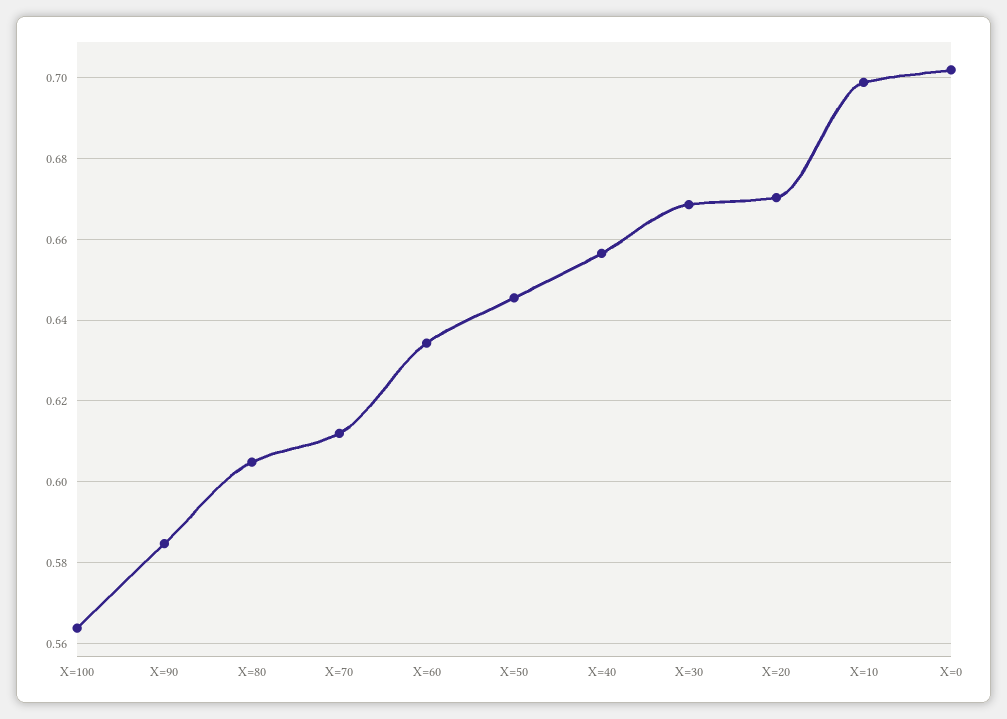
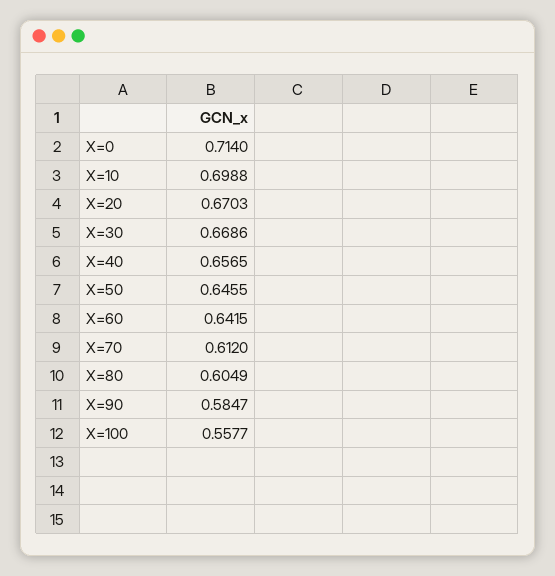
X=100: 0.564 -> 0.5577
X=60: 0.634 -> 0.6415
X=0: 0.702 -> 0.714

